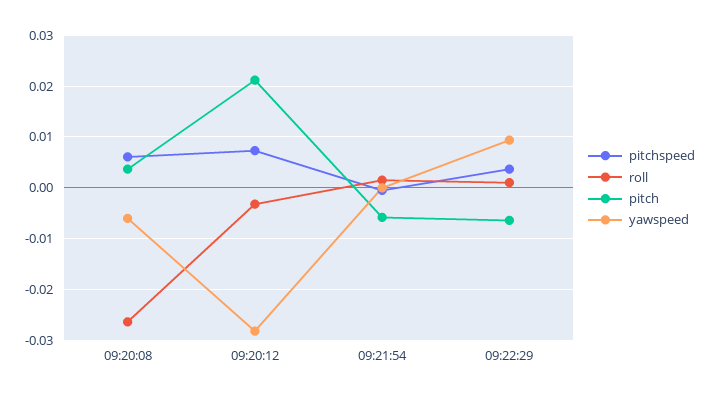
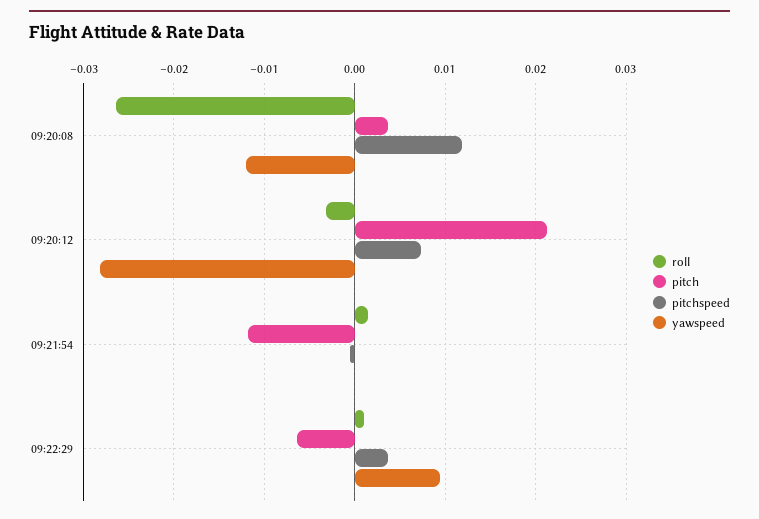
pitchspeed, 09:20:08: 0.006 -> 0.012
yawspeed, 09:20:08: -0.006 -> -0.012
pitch, 09:21:54: -0.006 -> -0.012

